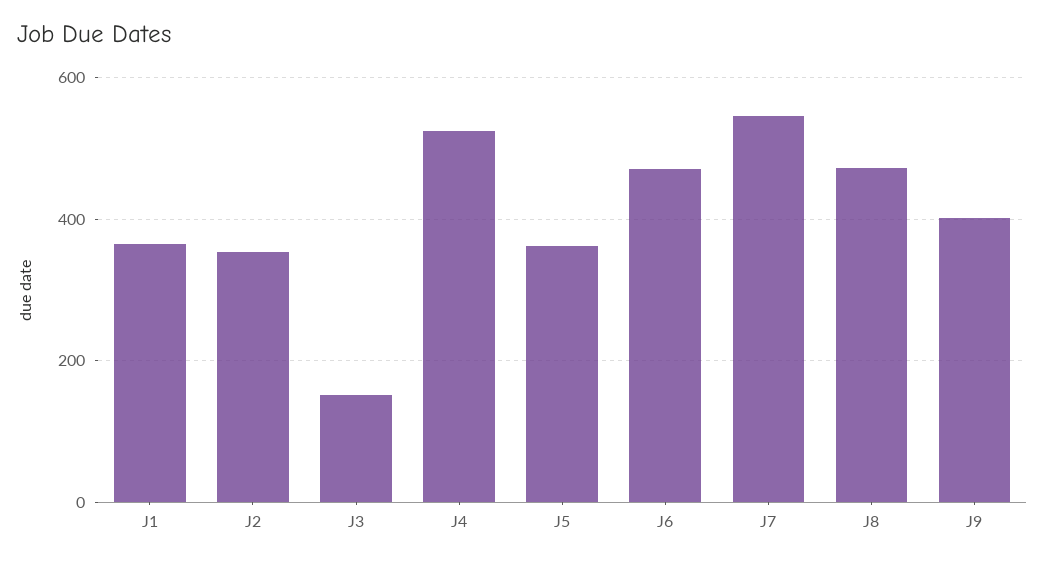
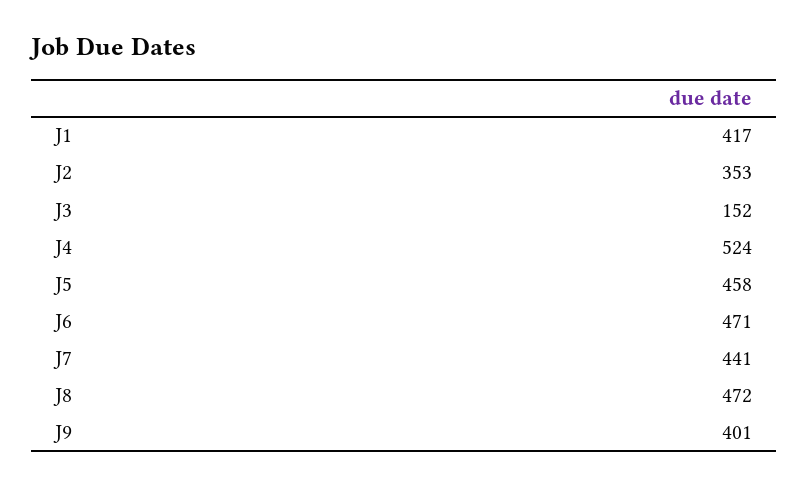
J1: 360 -> 417
J5: 360 -> 458
J7: 540 -> 441

